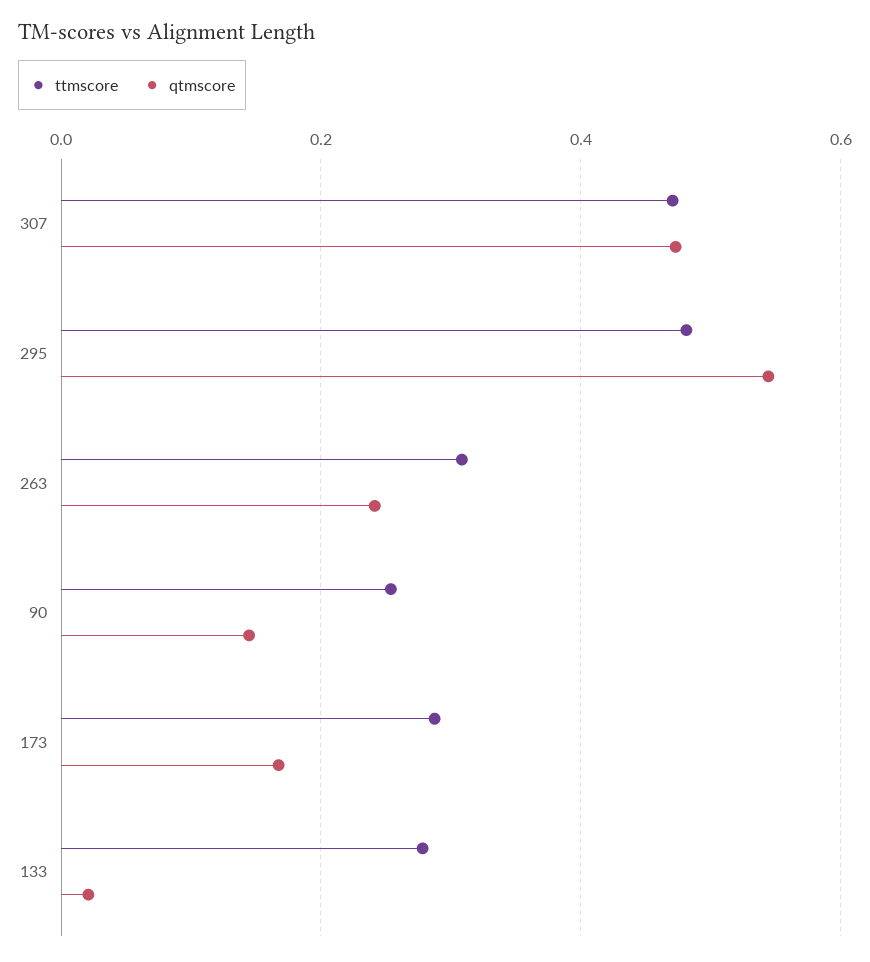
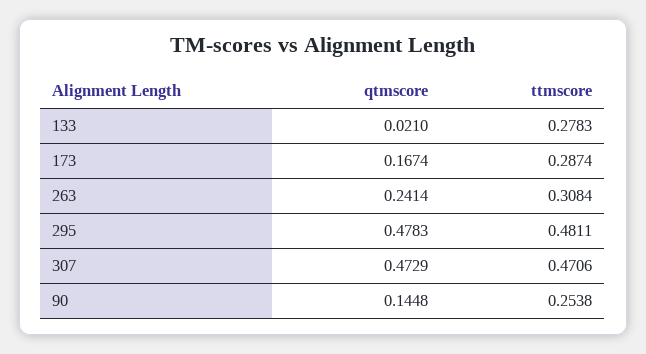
qtmscore, 295: 0.54 -> 0.4783

